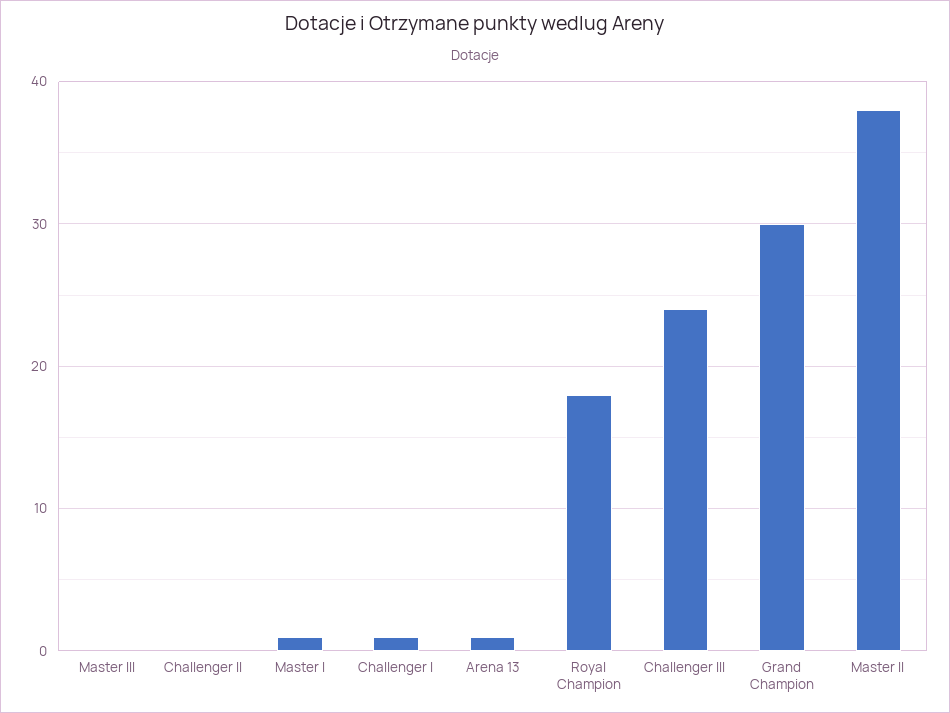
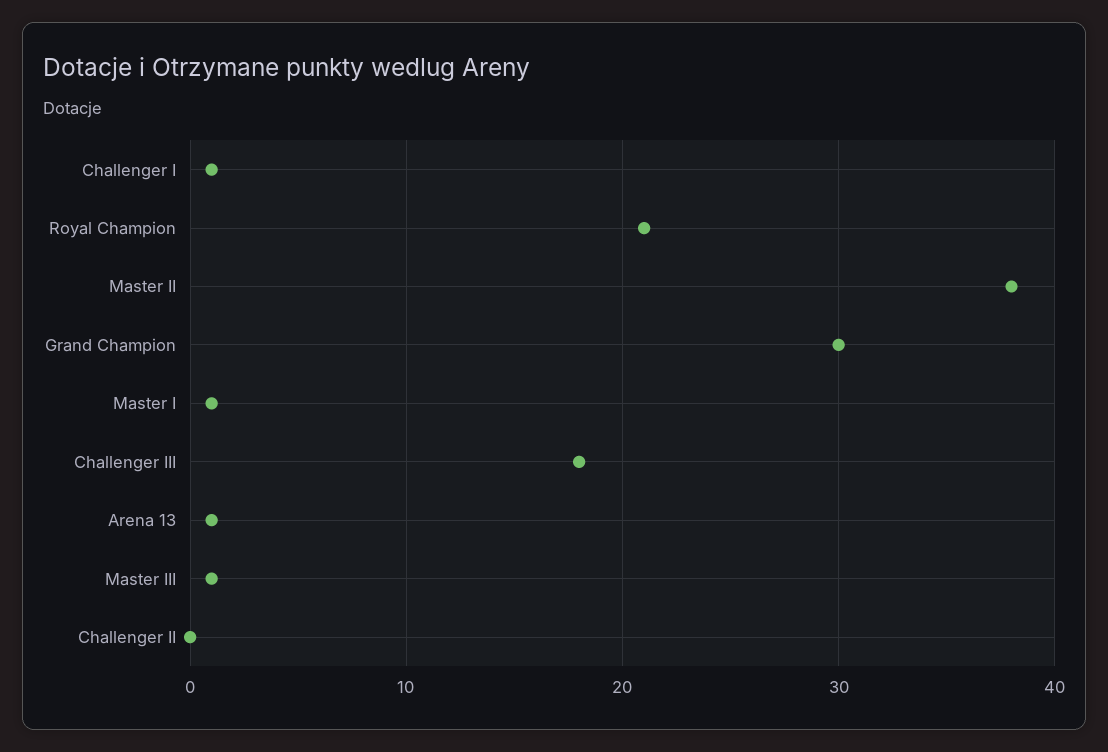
Master III: 0 -> 1
Royal Champion: 18 -> 21
Challenger III: 24 -> 18

